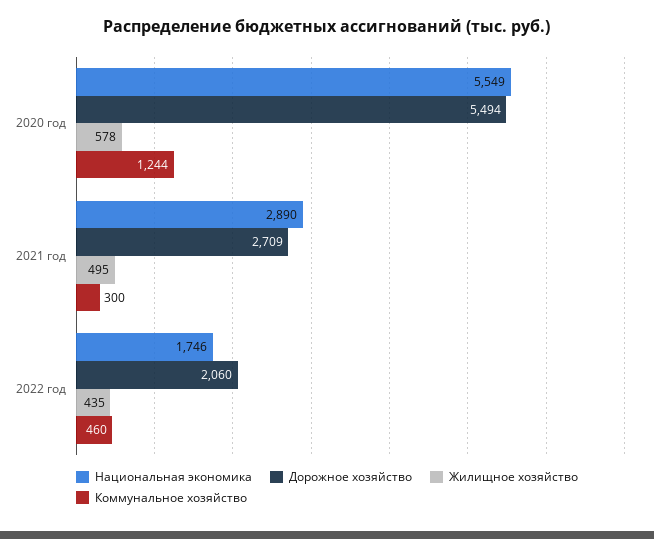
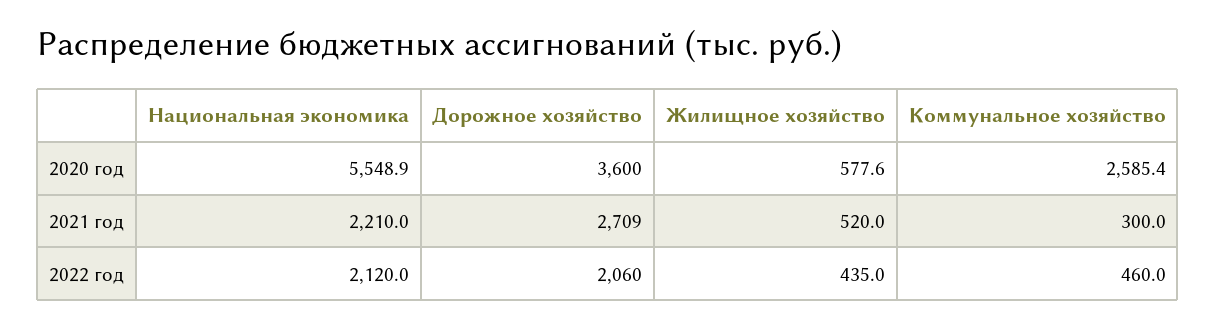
Дорожное хозяйство, 2020 год: 5494 -> 3600
Коммунальное хозяйство, 2020 год: 1244 -> 2585.4
Национальная экономика, 2021 год: 2890 -> 2210
Жилищное хозяйство, 2021 год: 495 -> 520
Национальная экономика, 2022 год: 1746 -> 2120

